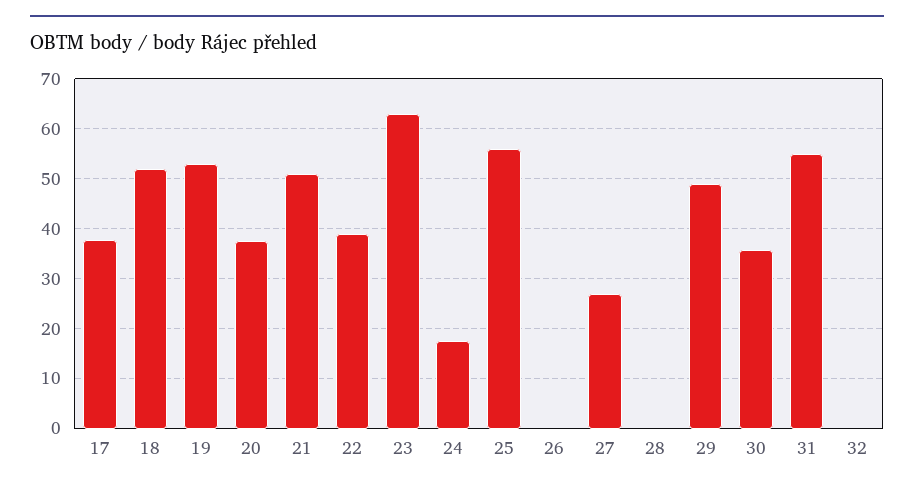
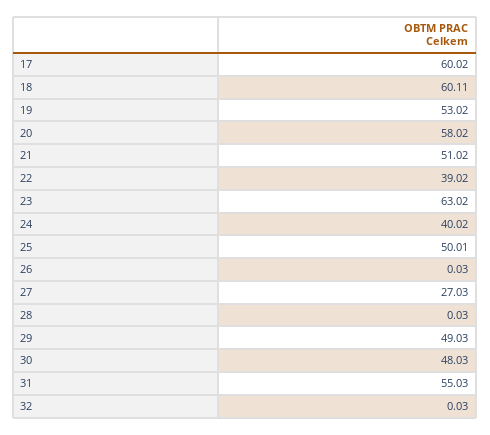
17: 38 -> 60.02
18: 52 -> 60.11
20: 38 -> 58.02
24: 18 -> 40.02
25: 56 -> 50.01
30: 36 -> 48.03

